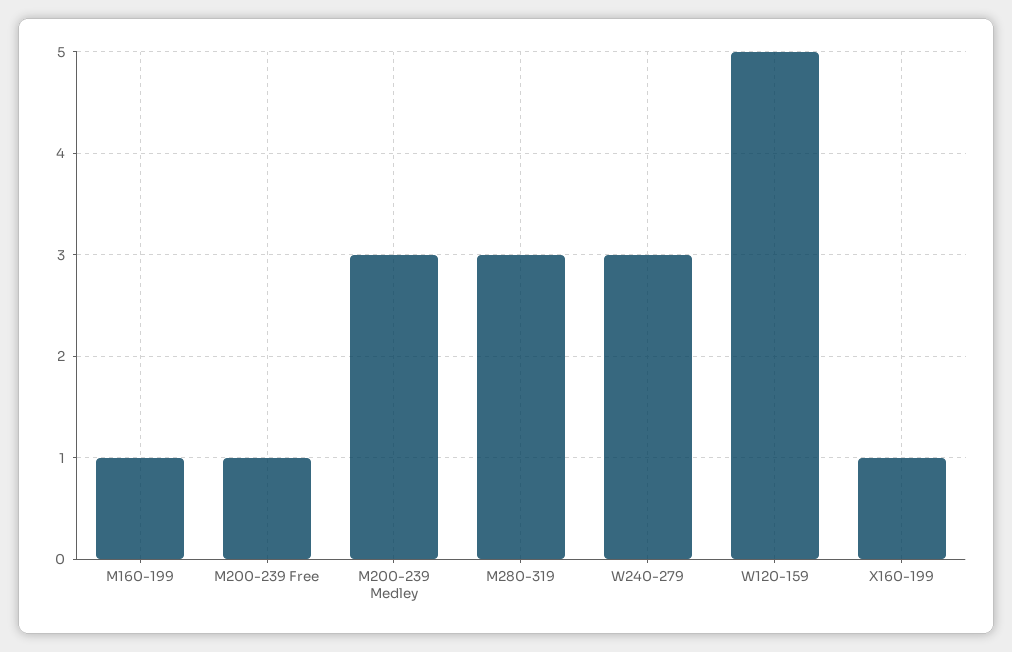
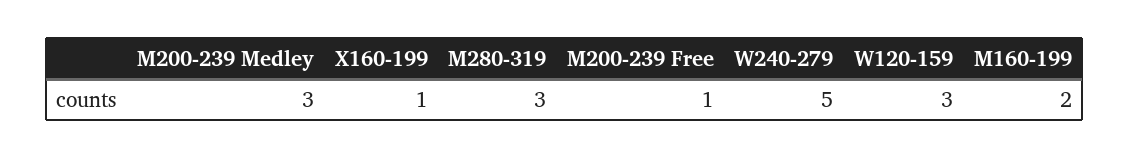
M160-199: 1 -> 2
W240-279: 3 -> 5
W120-159: 5 -> 3

